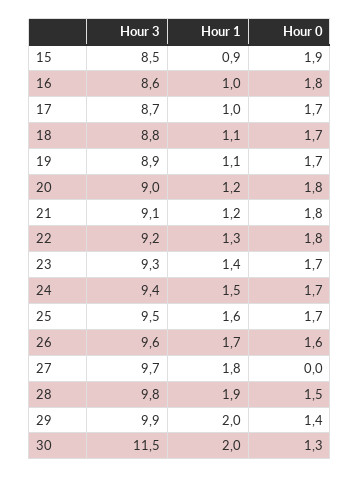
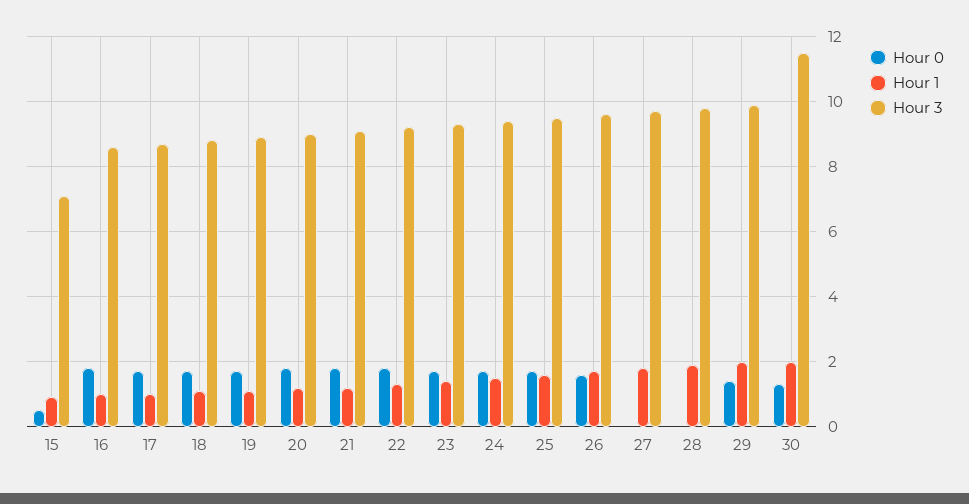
Hour 3, 15: 8.5 -> 7
Hour 0, 15: 1.9 -> 0.5
Hour 0, 28: 1.5 -> 0

